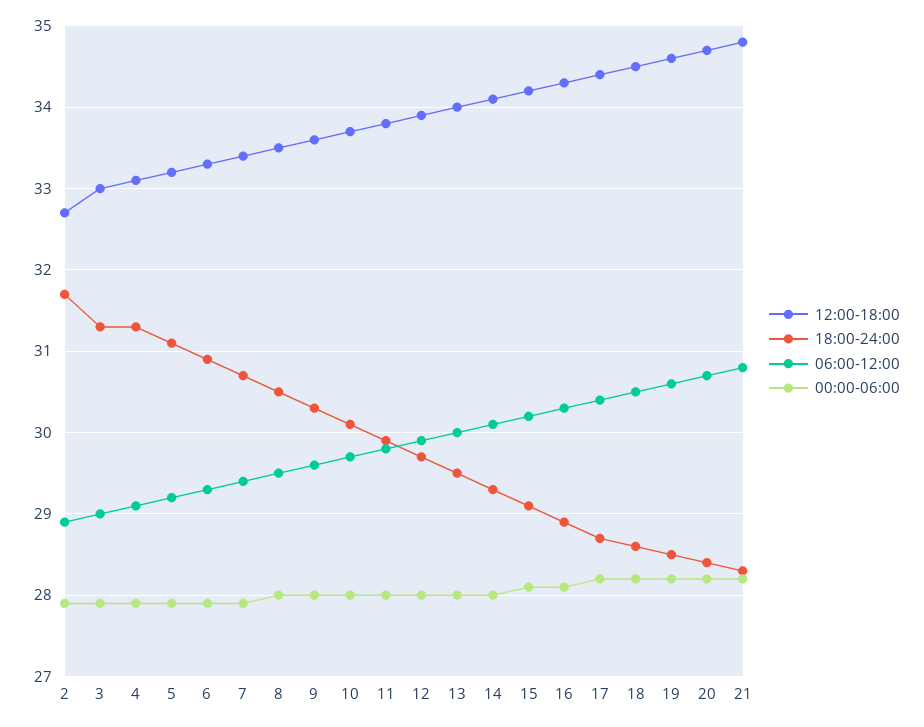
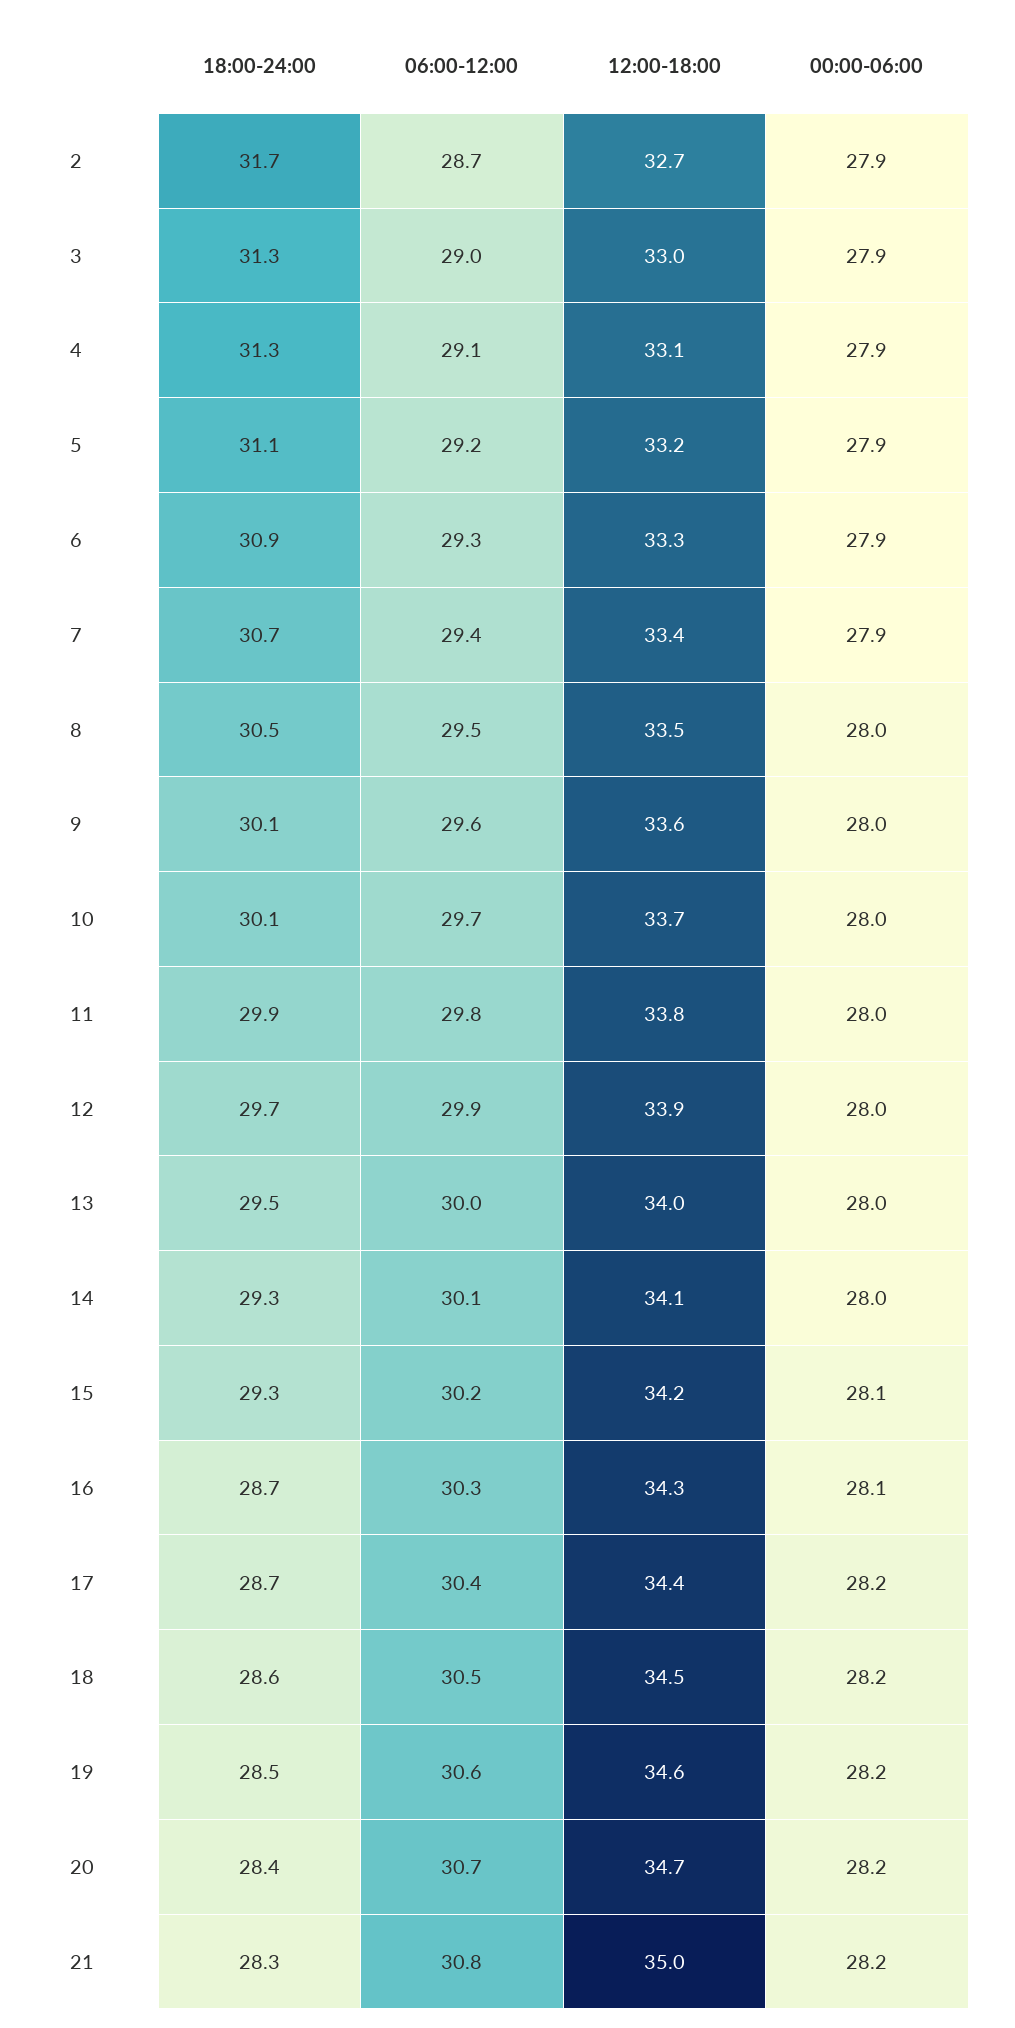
06:00-12:00, 2: 28.9 -> 28.7
18:00-24:00, 9: 30.3 -> 30.1
18:00-24:00, 15: 29.1 -> 29.3
18:00-24:00, 16: 28.9 -> 28.7
12:00-18:00, 21: 34.8 -> 35

